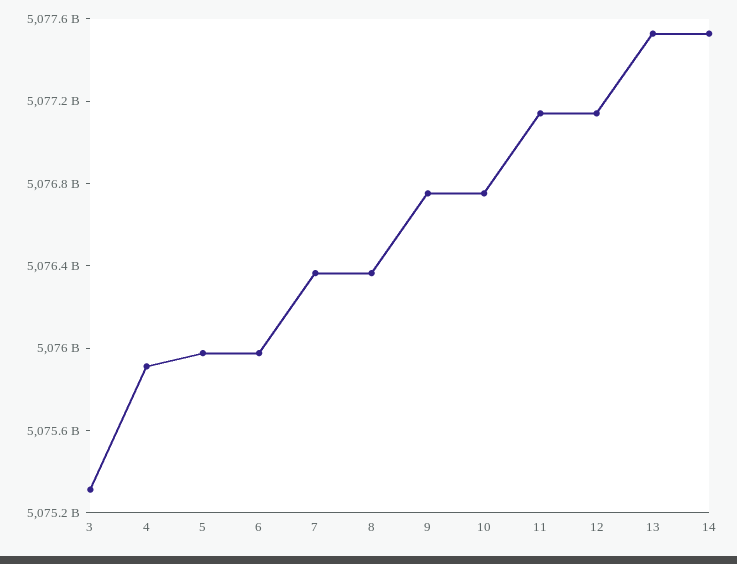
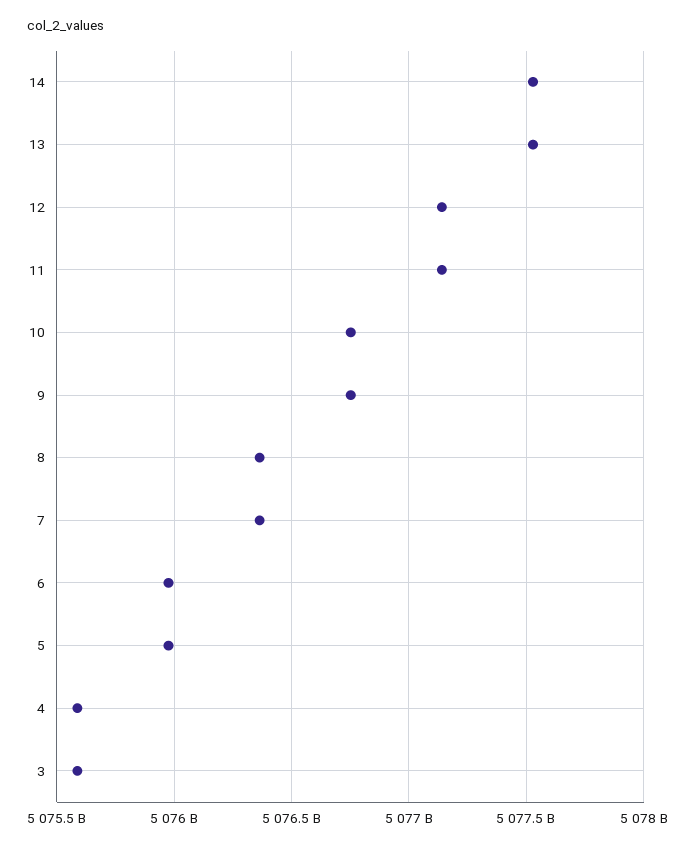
3: 5075300000000 -> 5075600000000
4: 5075900000000 -> 5075600000000

